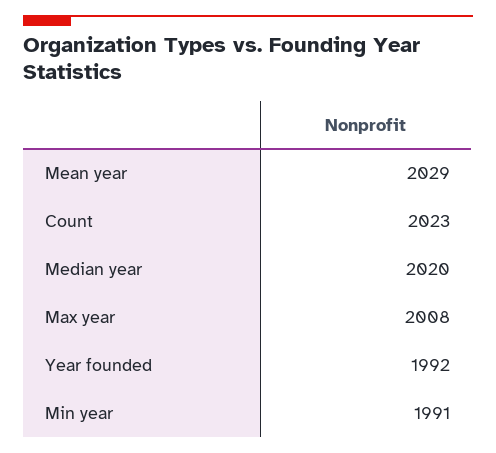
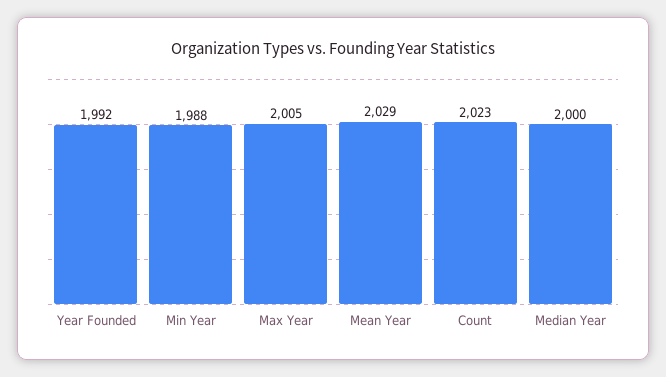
Median year: 2020 -> 2000
Max year: 2008 -> 2005
Min year: 1991 -> 1988

